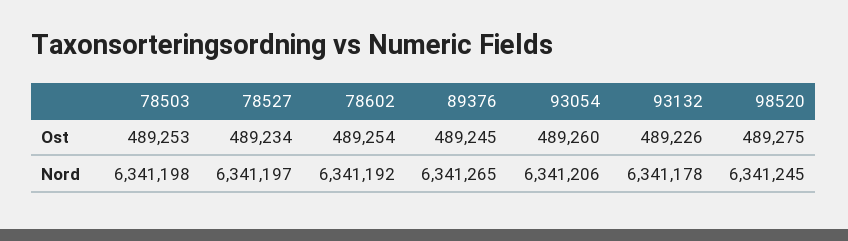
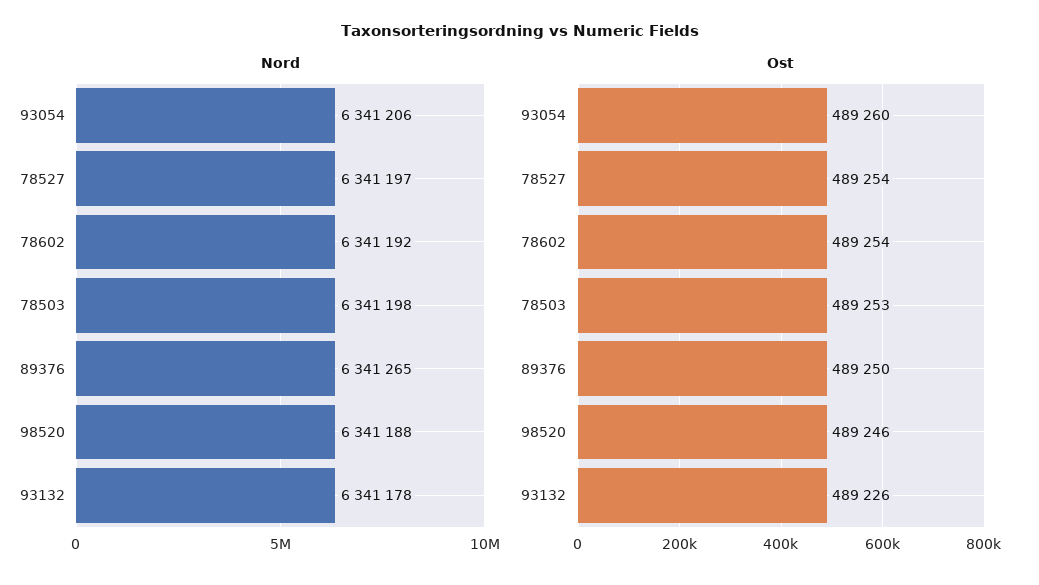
Ost, 78527: 489234 -> 489254
Ost, 89376: 489245 -> 489250
Ost, 98520: 489275 -> 489246
Nord, 98520: 6341245 -> 6341188

